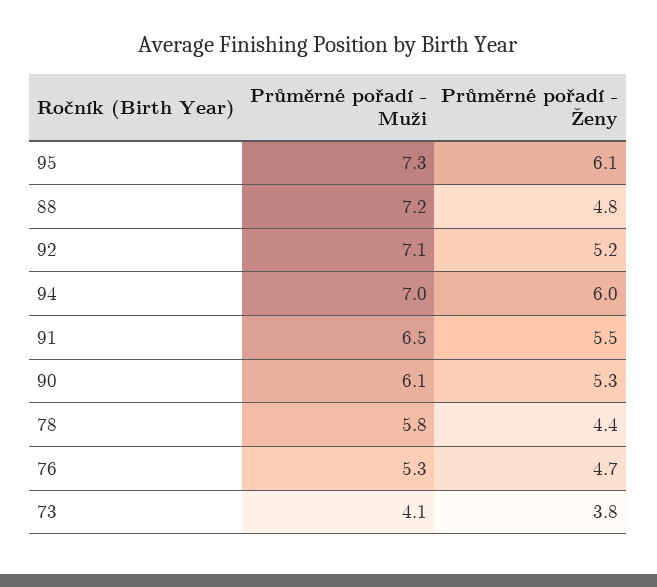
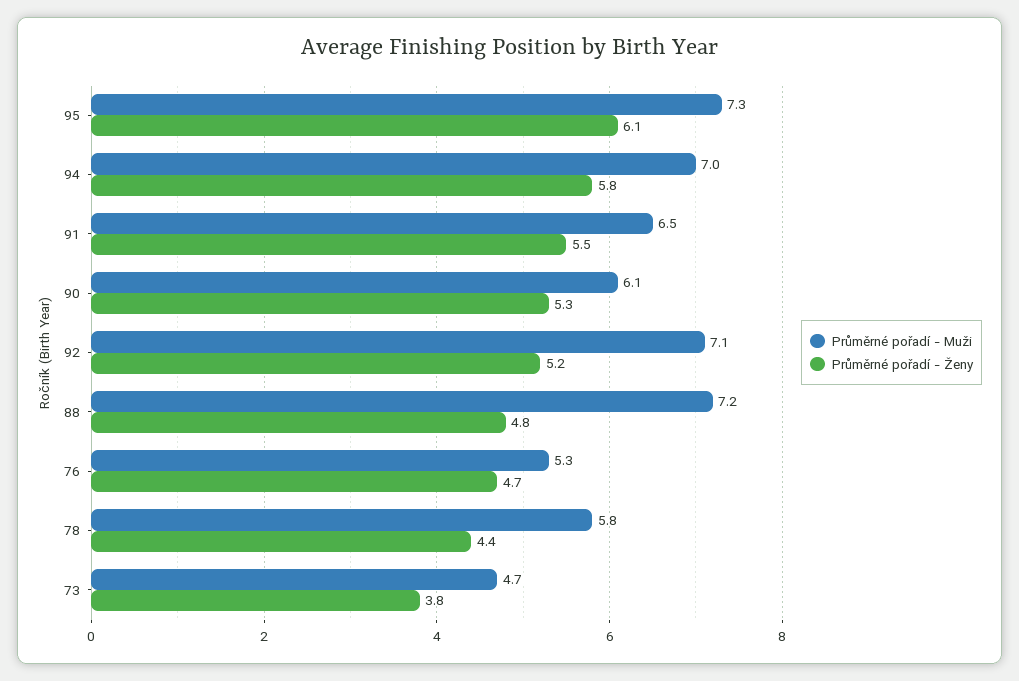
Průměrné pořadí - Ženy, 94: 6 -> 5.8
Průměrné pořadí - Muži, 73: 4.1 -> 4.7

